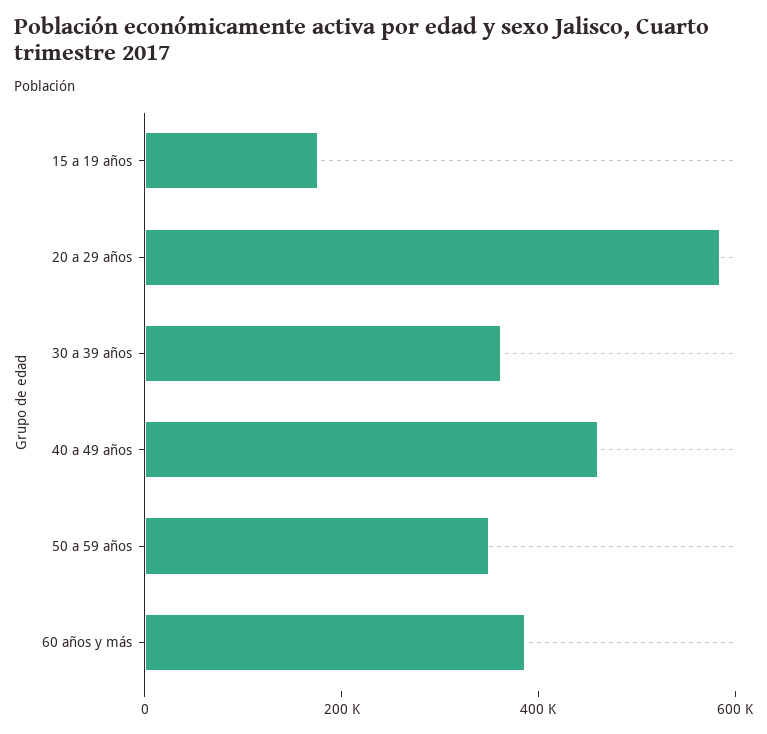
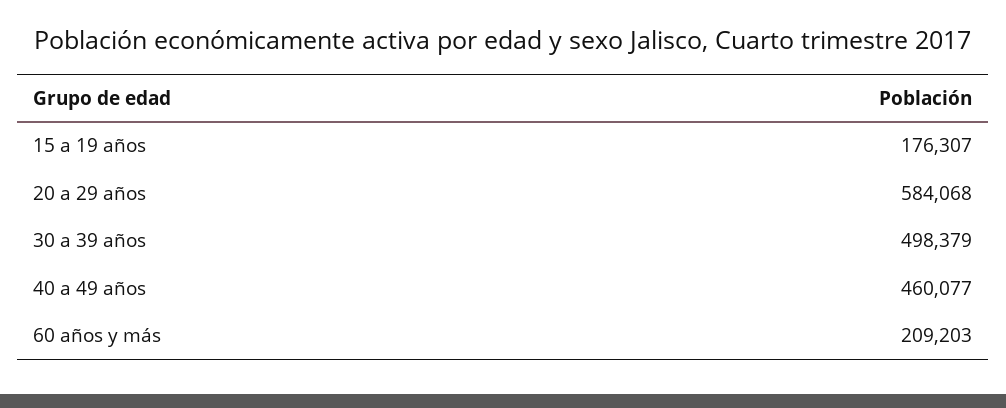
30 a 39 años: 350000 -> 498379
50 a 59 años: 350000 -> none
60 años y más: 400000 -> 209203

